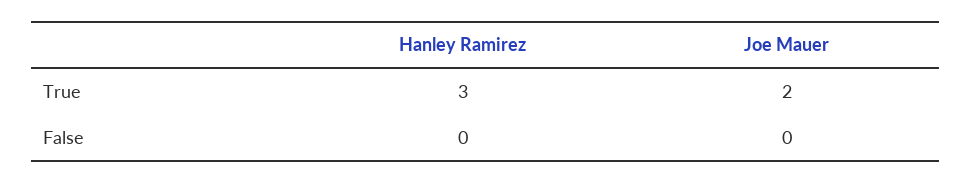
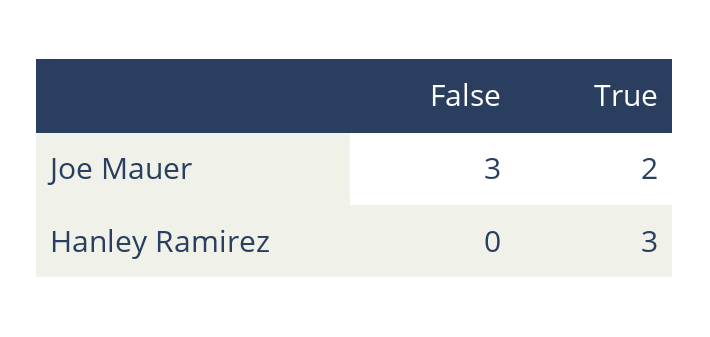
Joe Mauer, False: 0 -> 3

